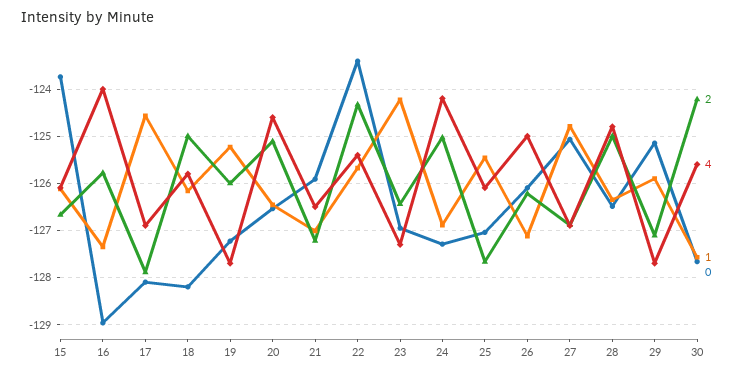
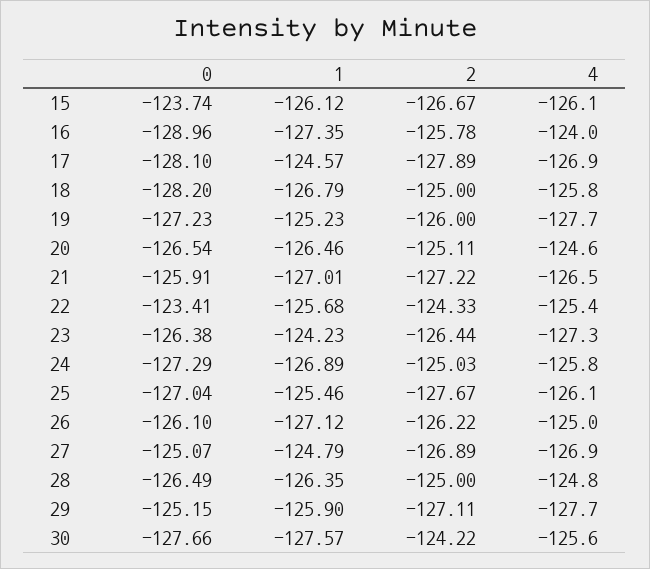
1, 18: -126.2 -> -126.79
0, 23: -127 -> -126.38
4, 24: -124.2 -> -125.8

